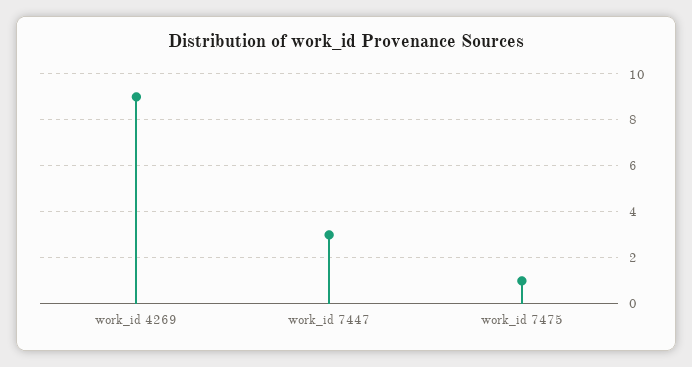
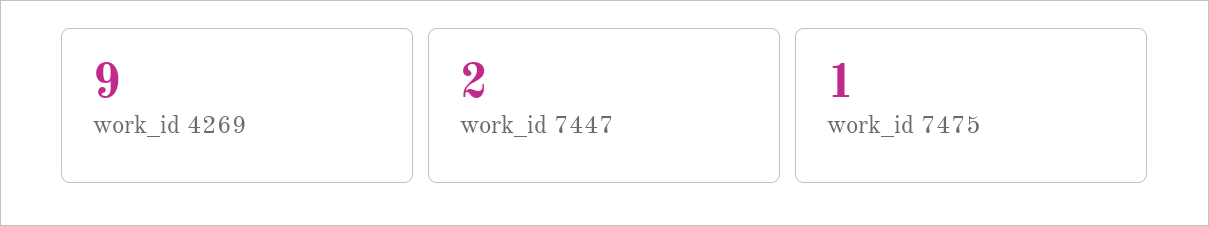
work_id 7447: 3 -> 2

